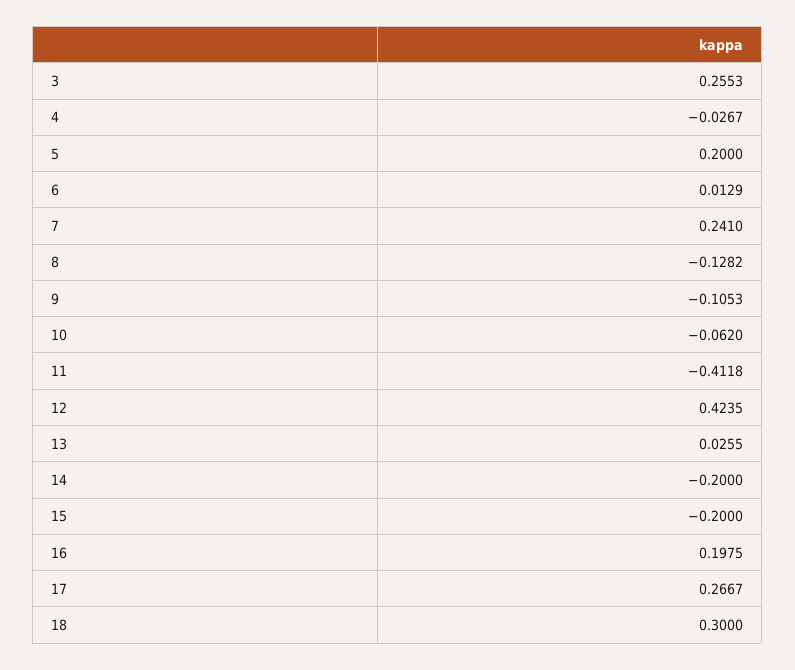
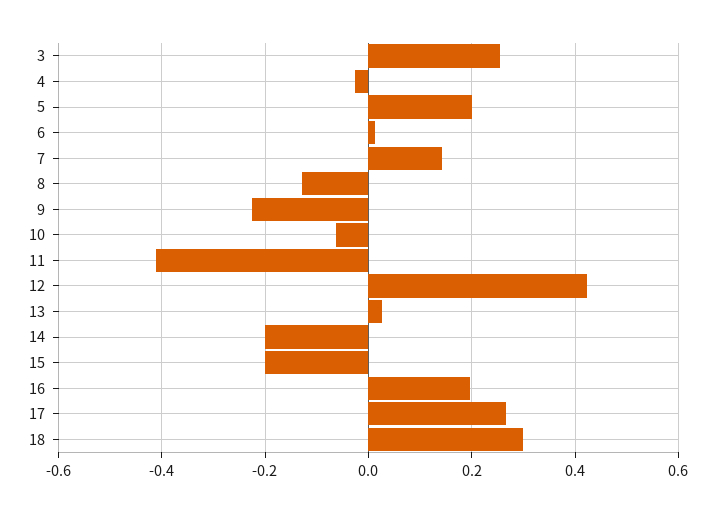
7: 0.241 -> 0.14
9: -0.1053 -> -0.22

